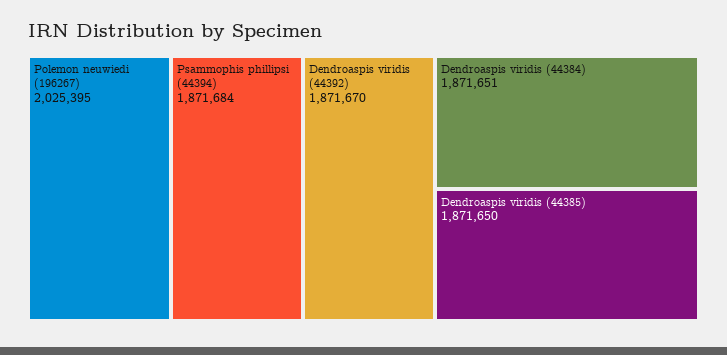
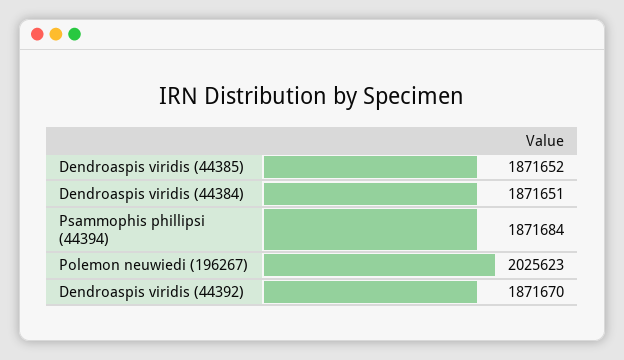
Polemon neuwiedi (196267): 2025395 -> 2025623
Dendroaspis viridis (44385): 1871650 -> 1871652

